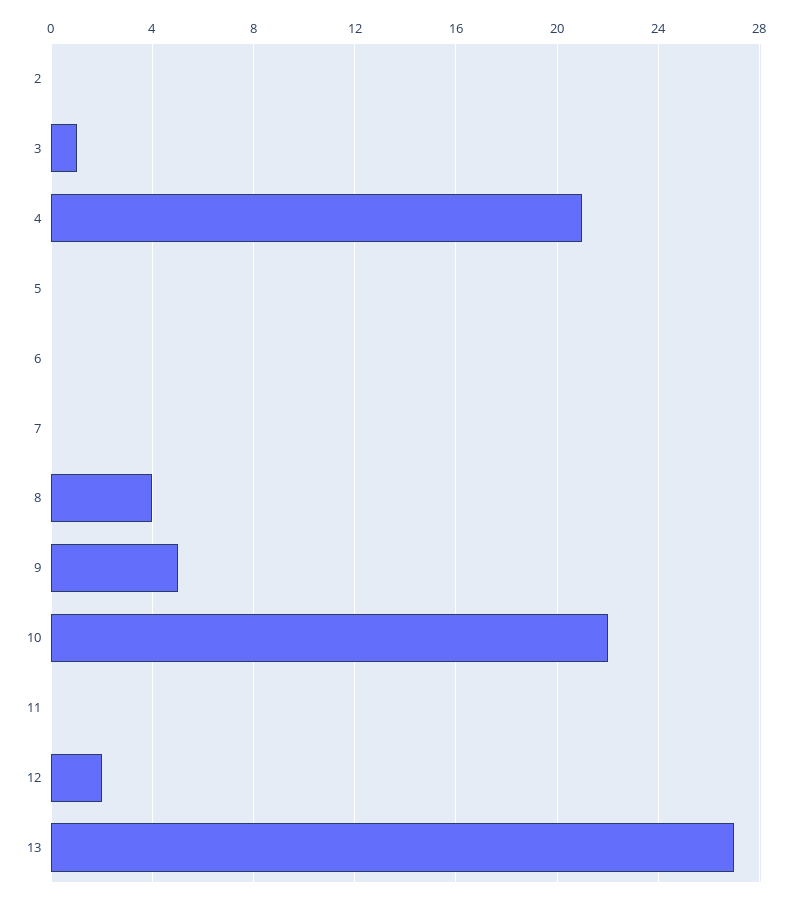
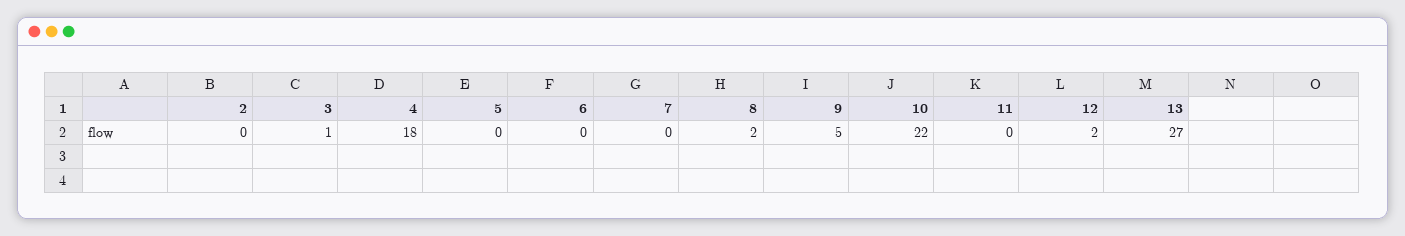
4: 21 -> 18
8: 4 -> 2

